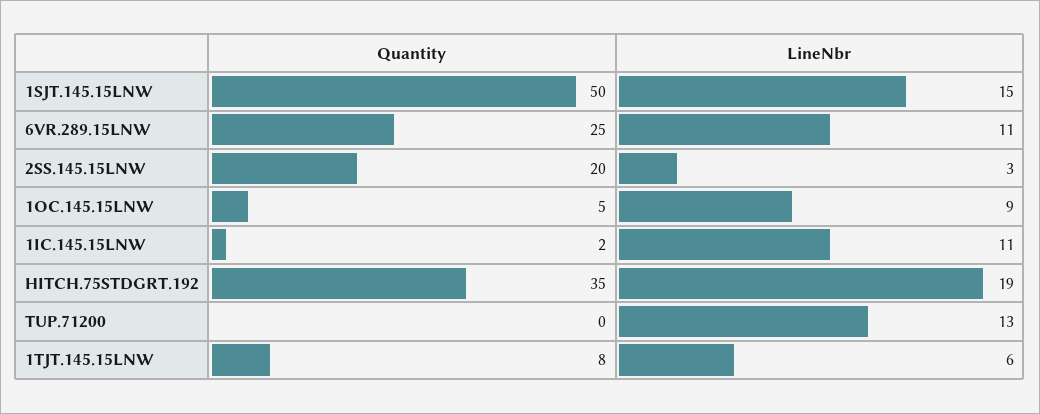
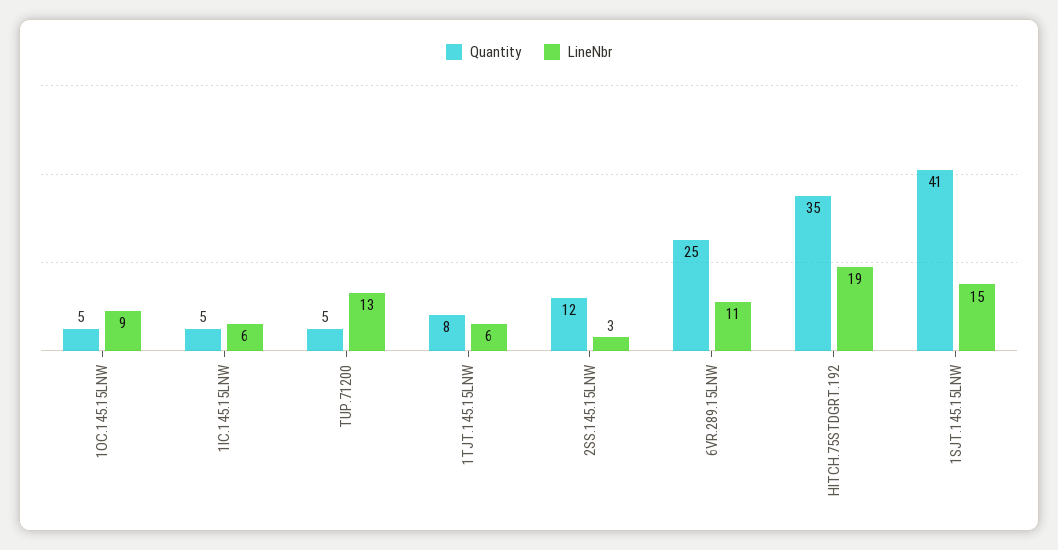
Quantity, 1SJT.145.15LNW: 50 -> 41
Quantity, 2SS.145.15LNW: 20 -> 12
Quantity, 1IC.145.15LNW: 2 -> 5
LineNbr, 1IC.145.15LNW: 11 -> 6
Quantity, TUP.71200: 0 -> 5

